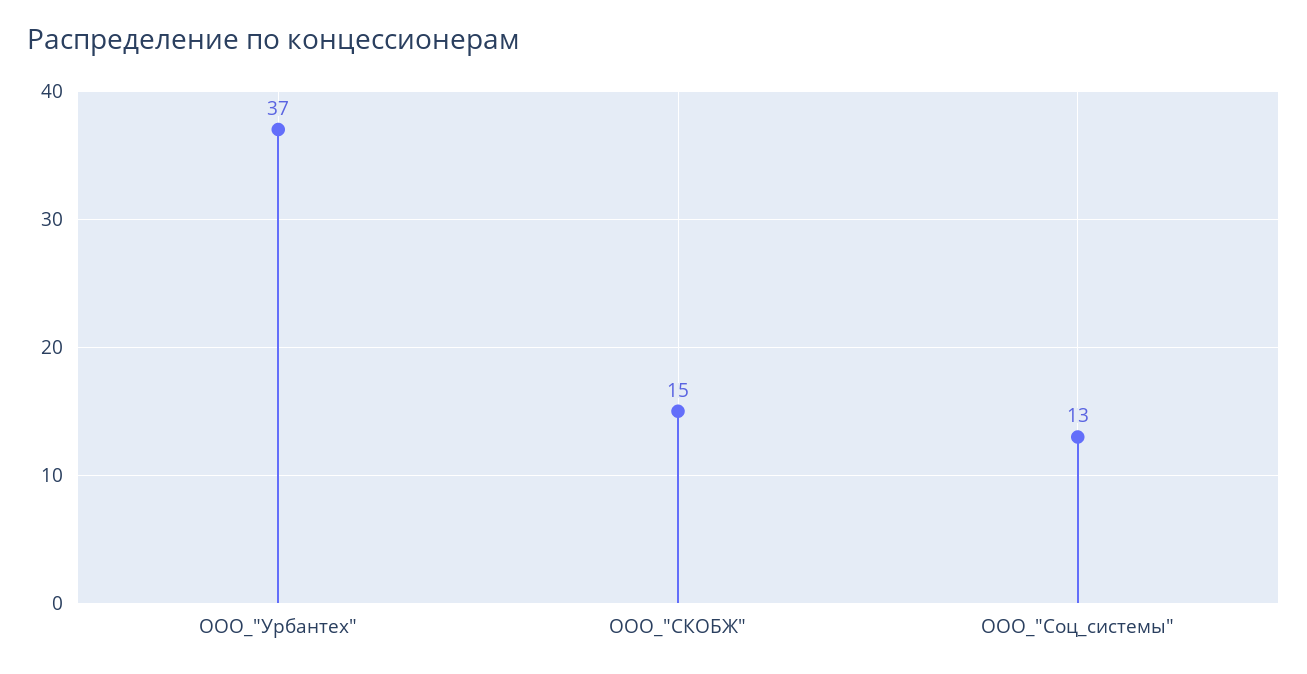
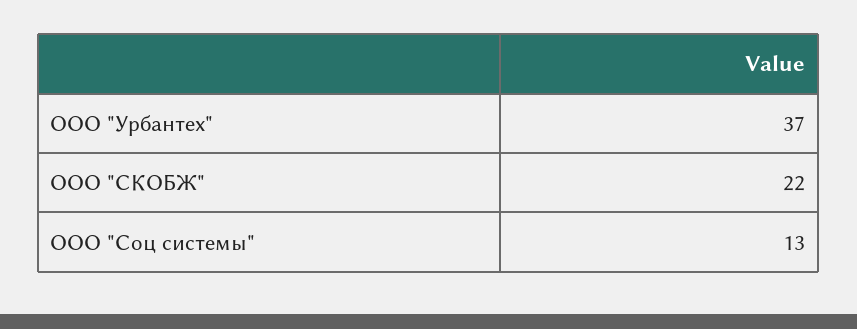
ООО_"СКОБЖ": 15 -> 22

